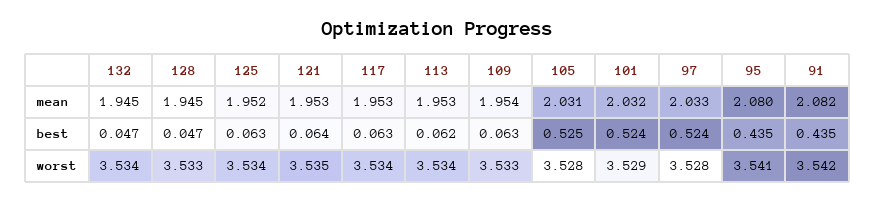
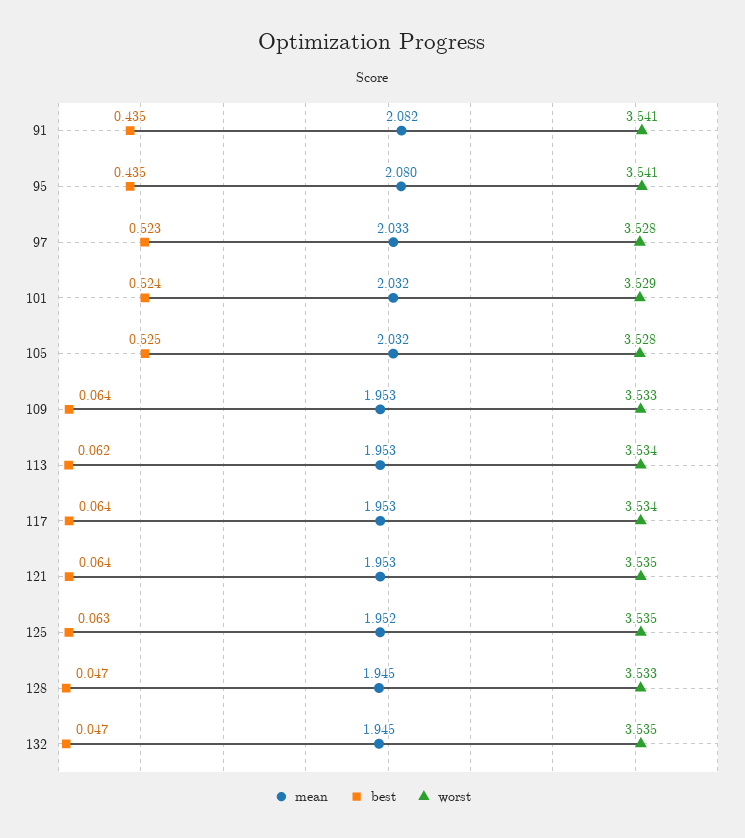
mean, 109: 1.954 -> 1.953
mean, 105: 2.031 -> 2.032
best, 117: 0.063 -> 0.064
best, 109: 0.063 -> 0.064
best, 97: 0.524 -> 0.523
worst, 132: 3.534 -> 3.535
worst, 125: 3.534 -> 3.535
worst, 91: 3.542 -> 3.541

